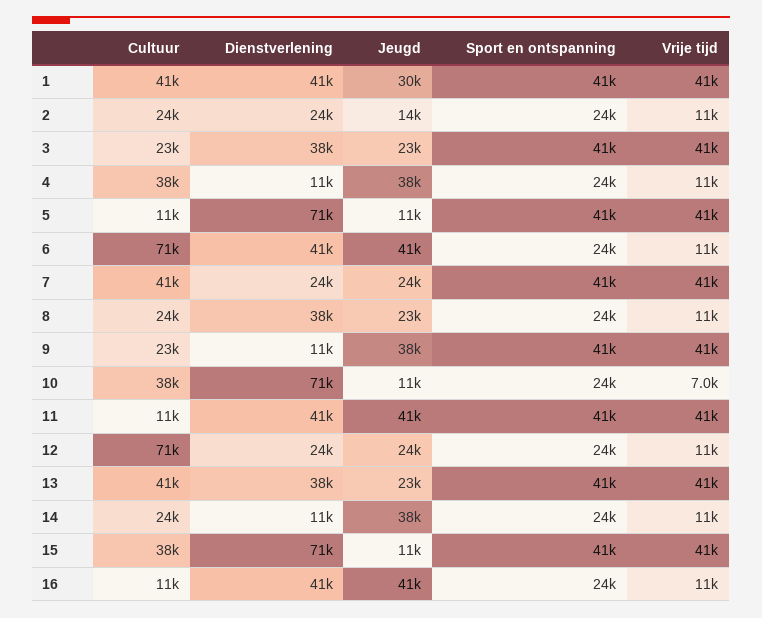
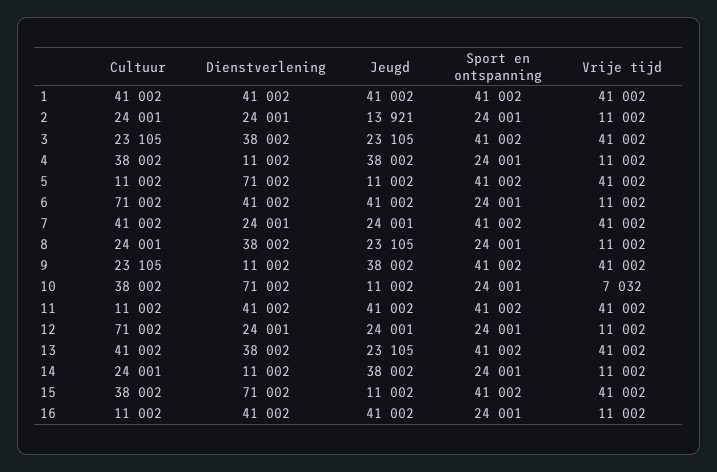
Jeugd, 1: 30000 -> 41002

